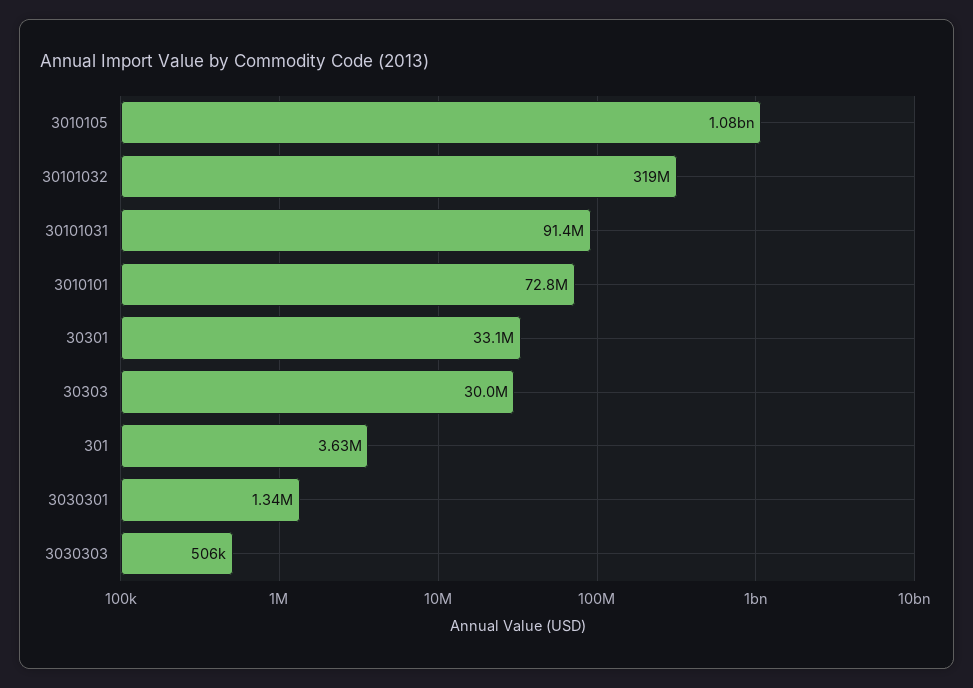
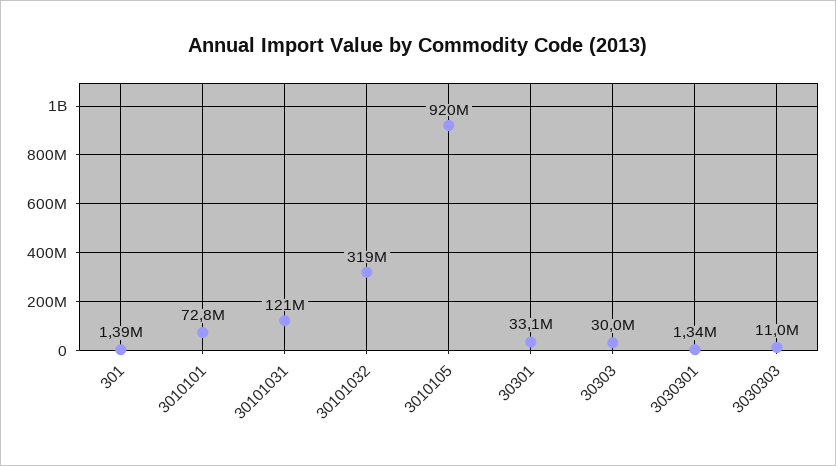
3010105: 1080000000 -> 920000000
30101031: 91400000 -> 121000000
301: 3630000 -> 1390000
3030303: 506000 -> 11000000

